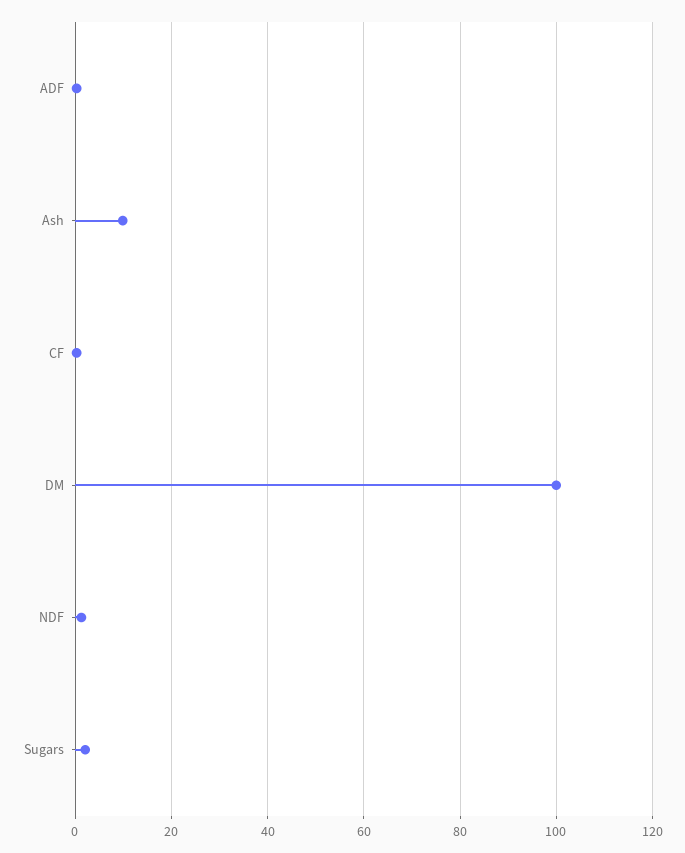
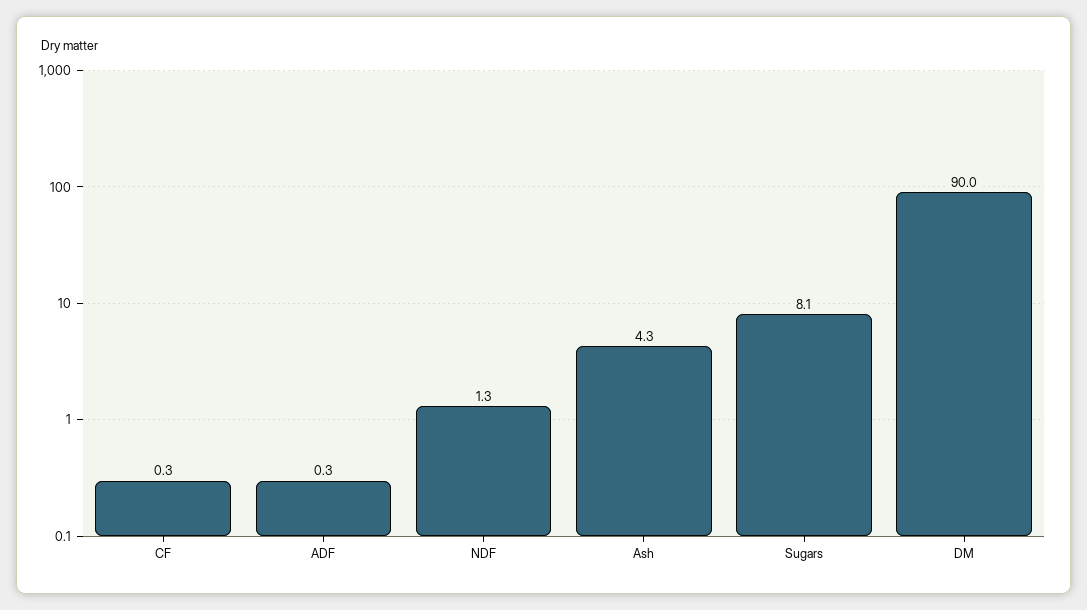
Ash: 10 -> 4.3
DM: 100 -> 90
Sugars: 2 -> 8.1

